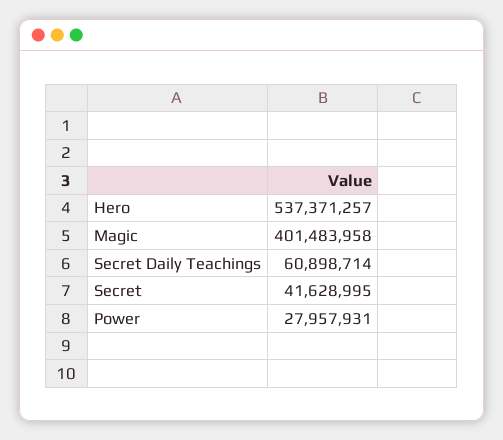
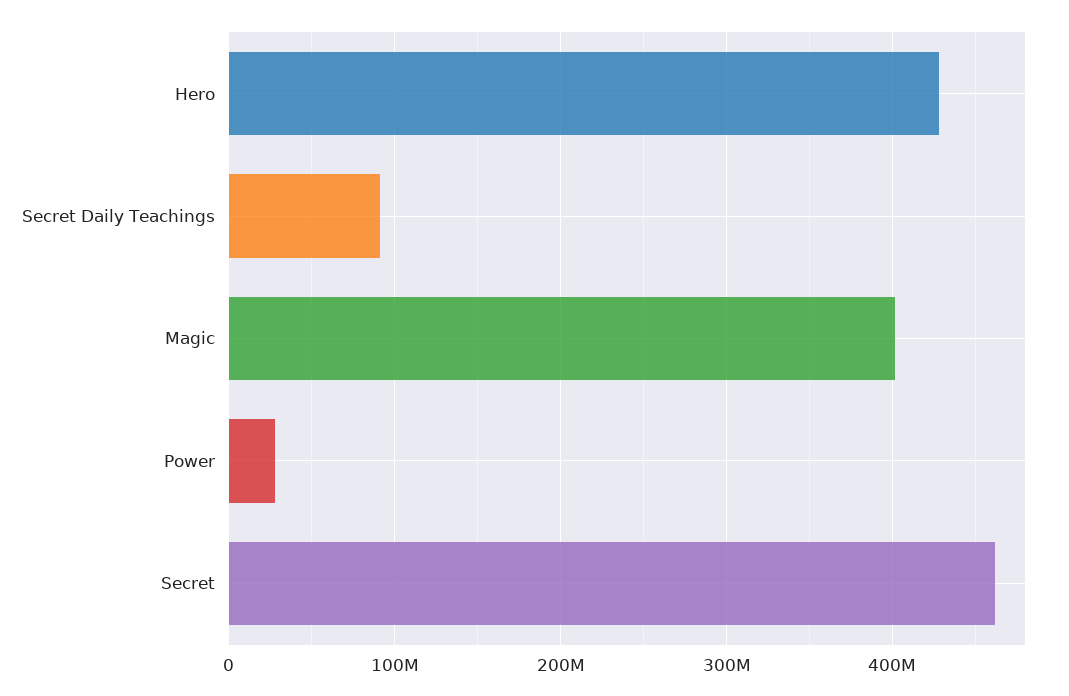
Hero: 537371257 -> 430000000
Secret Daily Teachings: 60898714 -> 90000000
Secret: 41628995 -> 460000000

